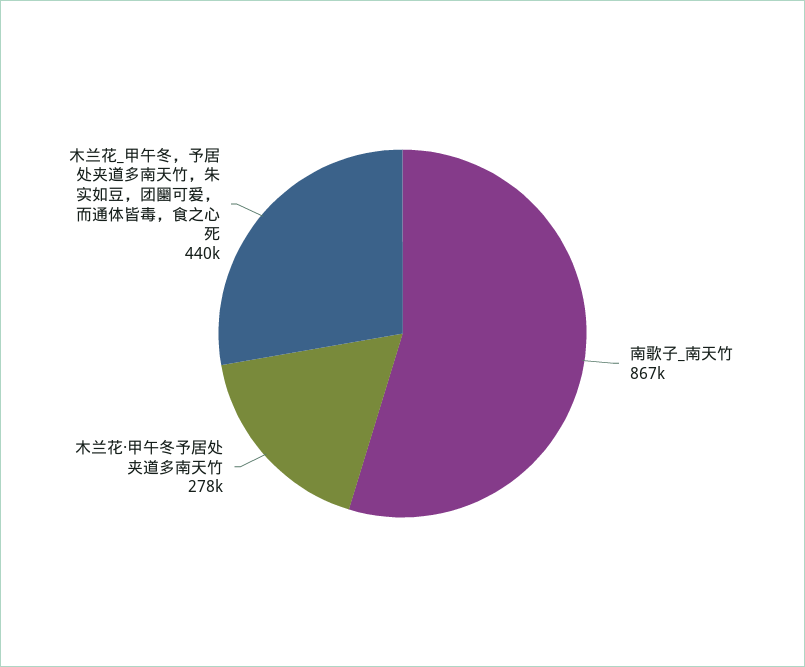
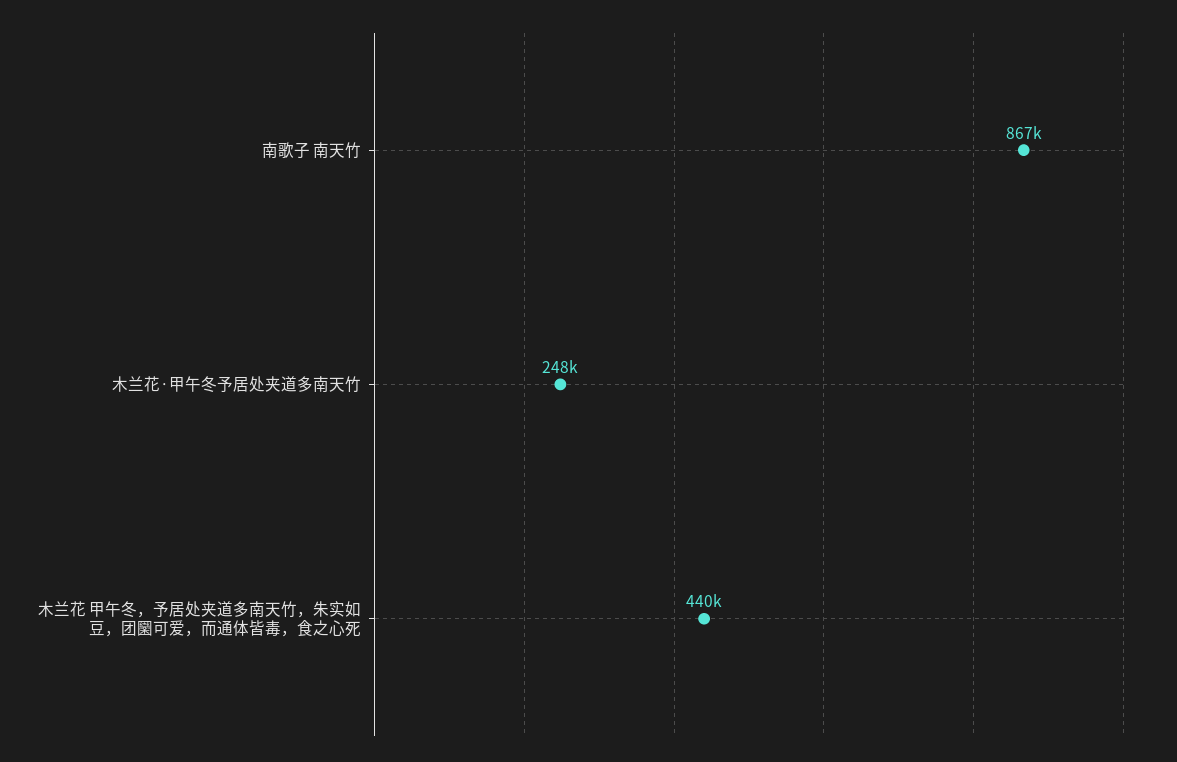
木兰花·甲午冬予居处夹道多南天竹: 278000 -> 248000

